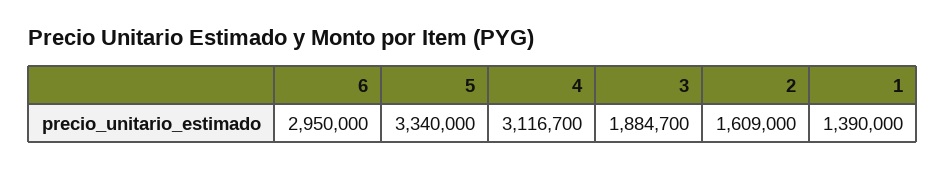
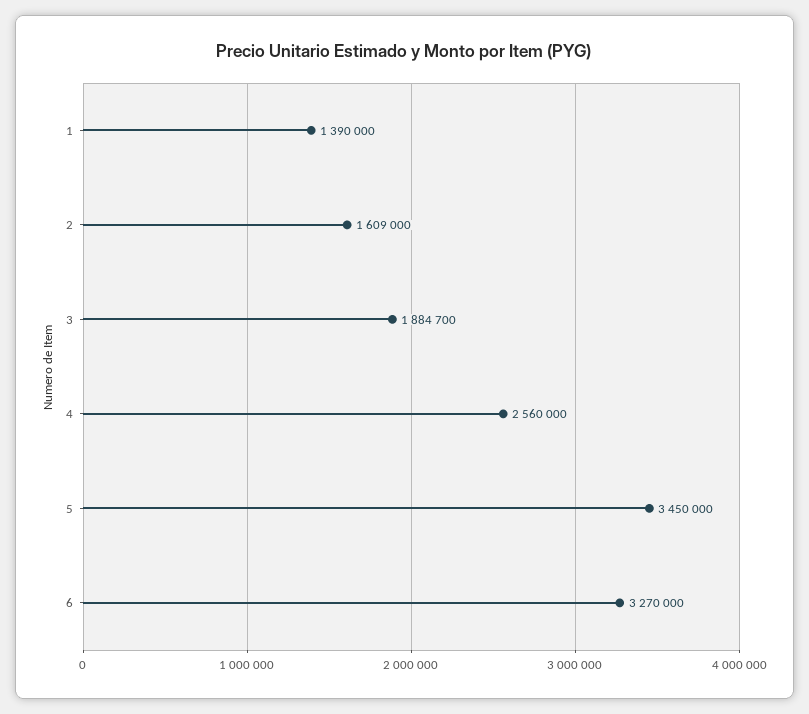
6: 2950000 -> 3270000
5: 3340000 -> 3450000
4: 3116700 -> 2560000

